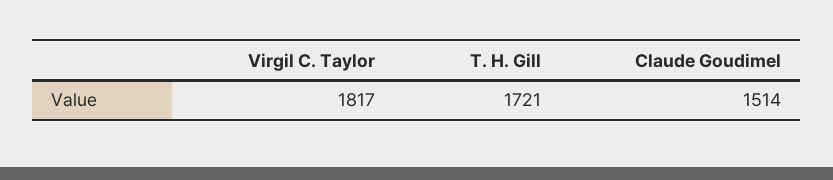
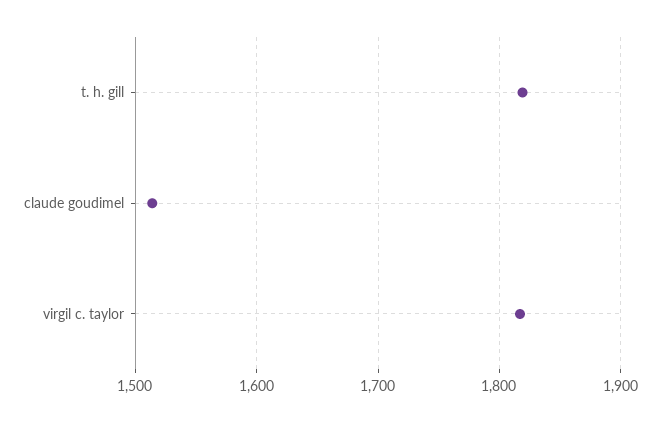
T. H. Gill: 1721 -> 1820

